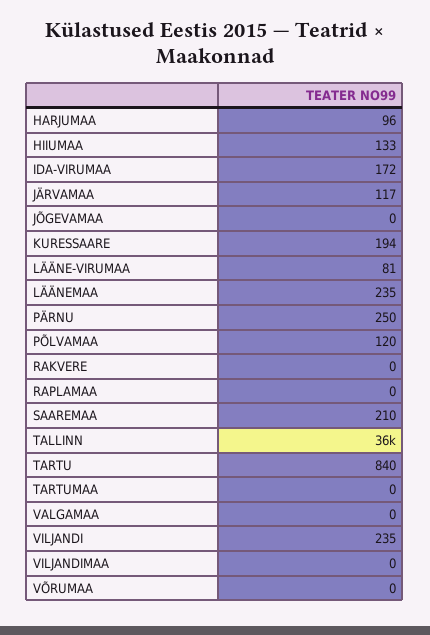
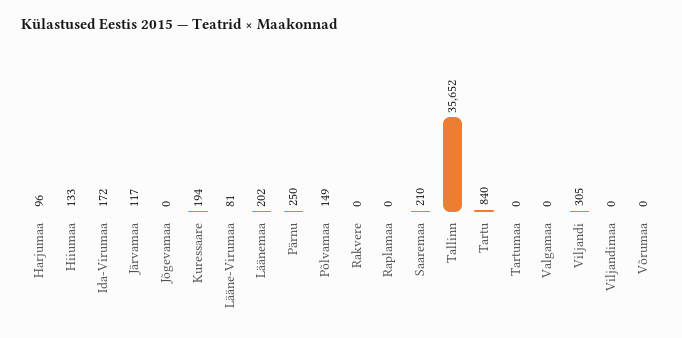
LÄÄNEMAA: 235 -> 202
PÕLVAMAA: 120 -> 149
VILJANDI: 235 -> 305

